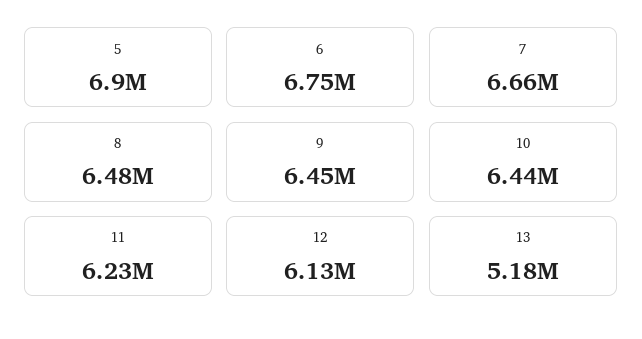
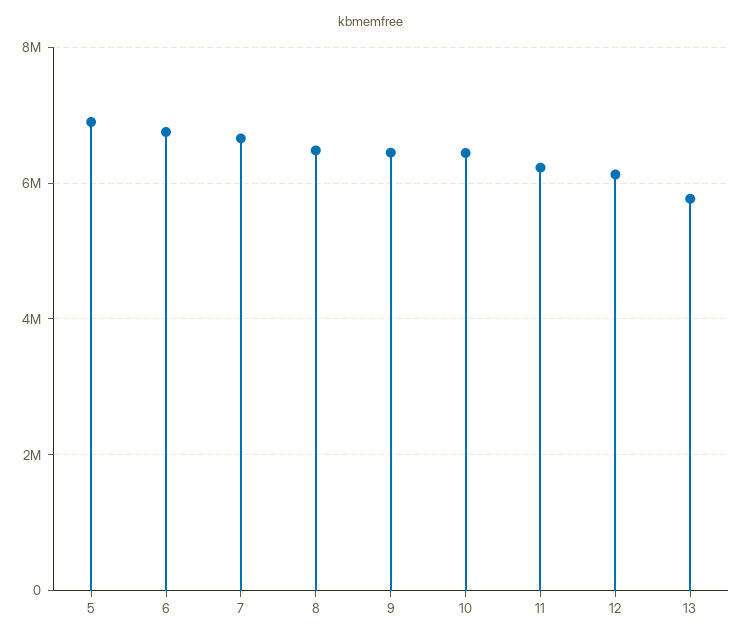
13: 5180000 -> 5800000

